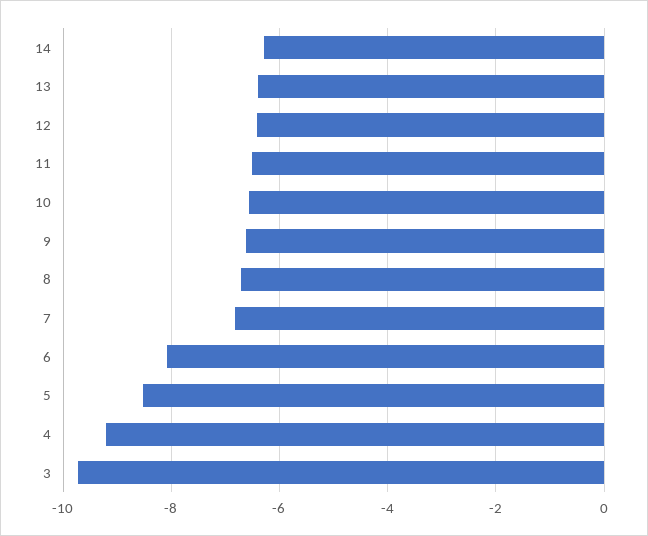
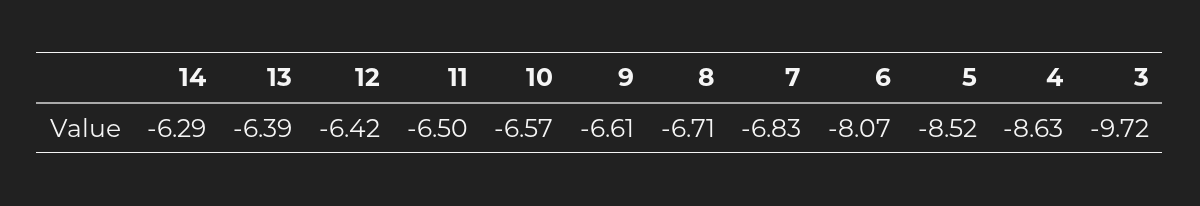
4: -9.2 -> -8.63

